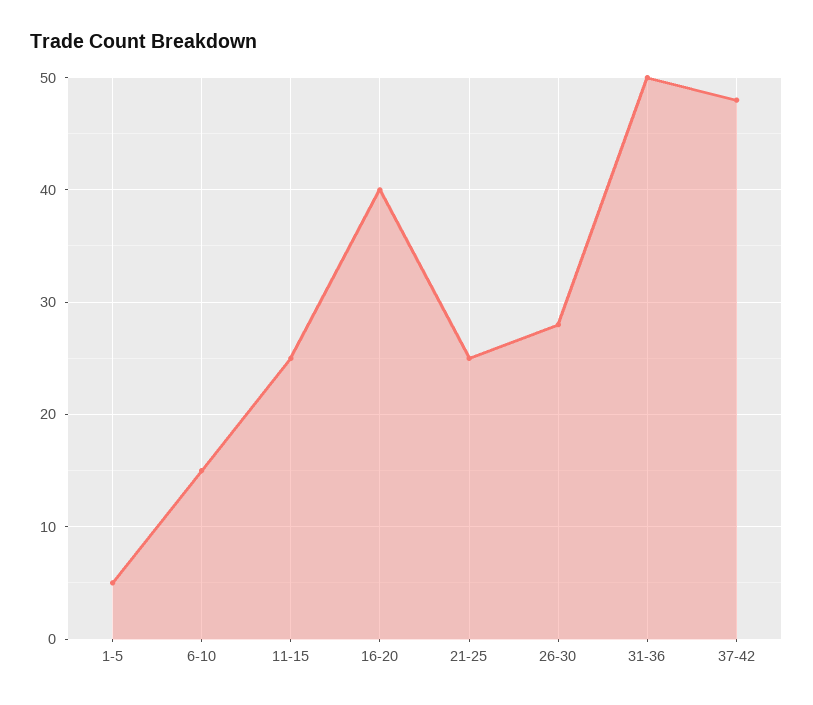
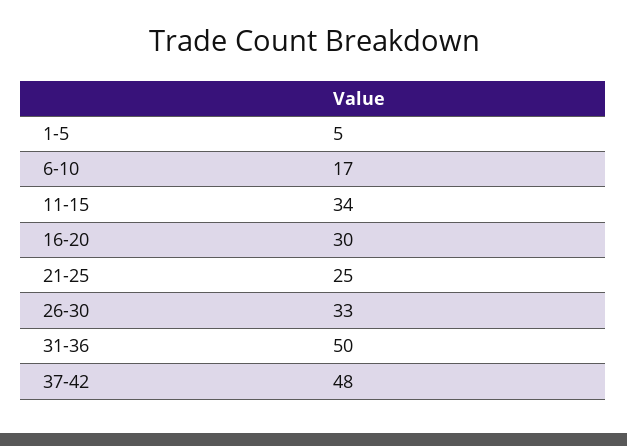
6-10: 15 -> 17
11-15: 25 -> 34
16-20: 40 -> 30
26-30: 28 -> 33

